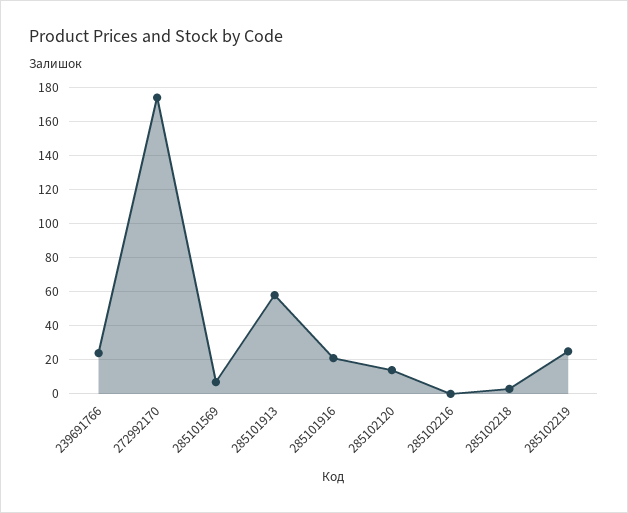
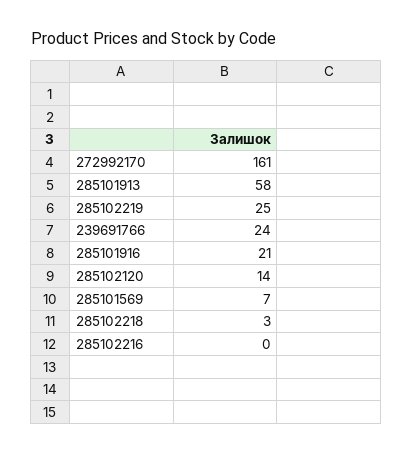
272992170: 175 -> 161

